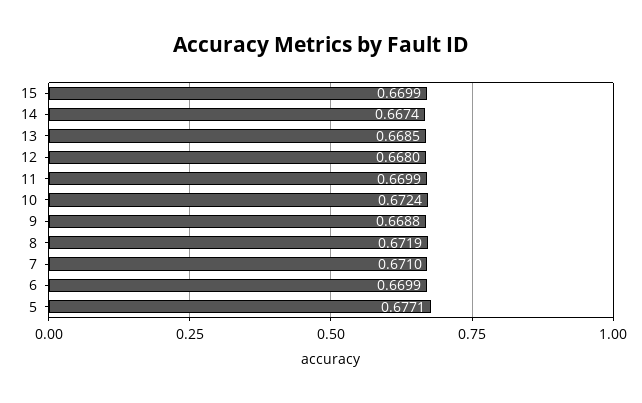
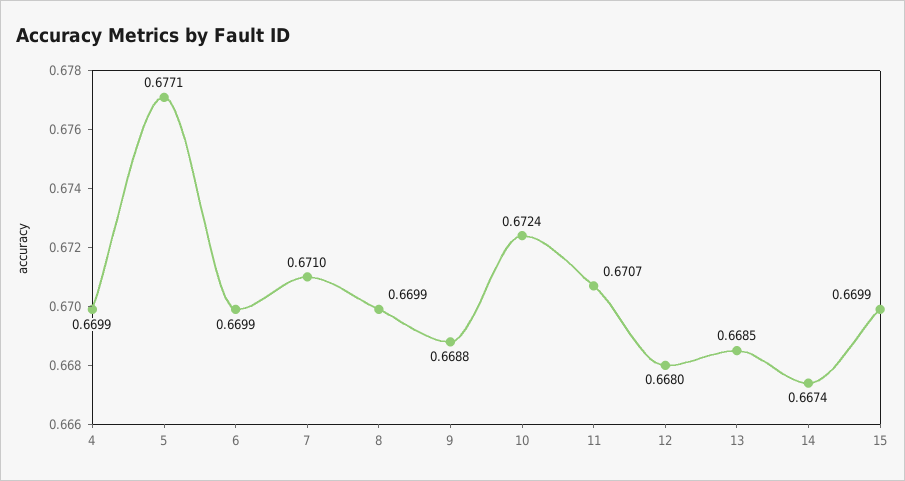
11: 0.6699 -> 0.6707
8: 0.6719 -> 0.6699
4: none -> 0.6699

